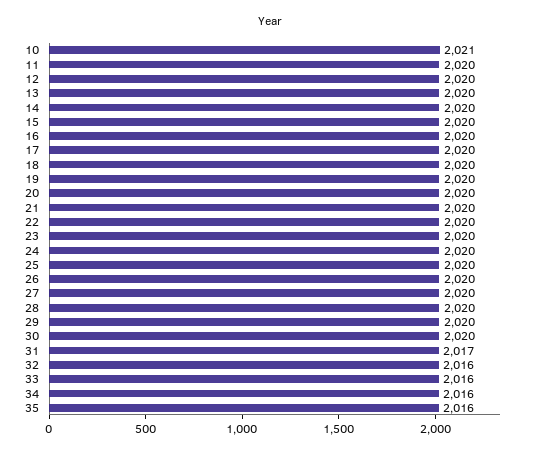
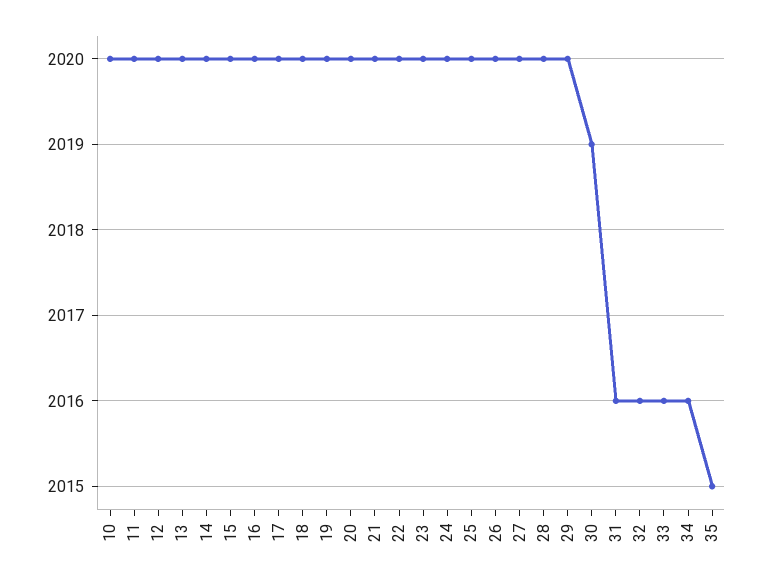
10: 2021 -> 2020
30: 2020 -> 2019
31: 2017 -> 2016
35: 2016 -> 2015

